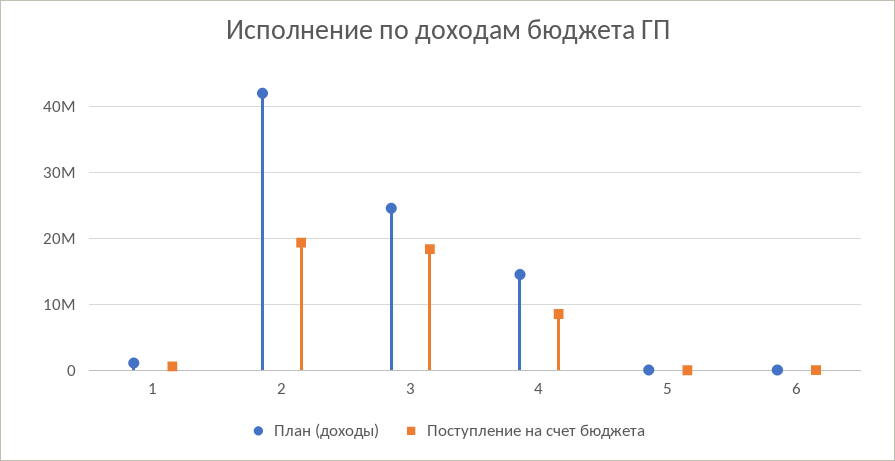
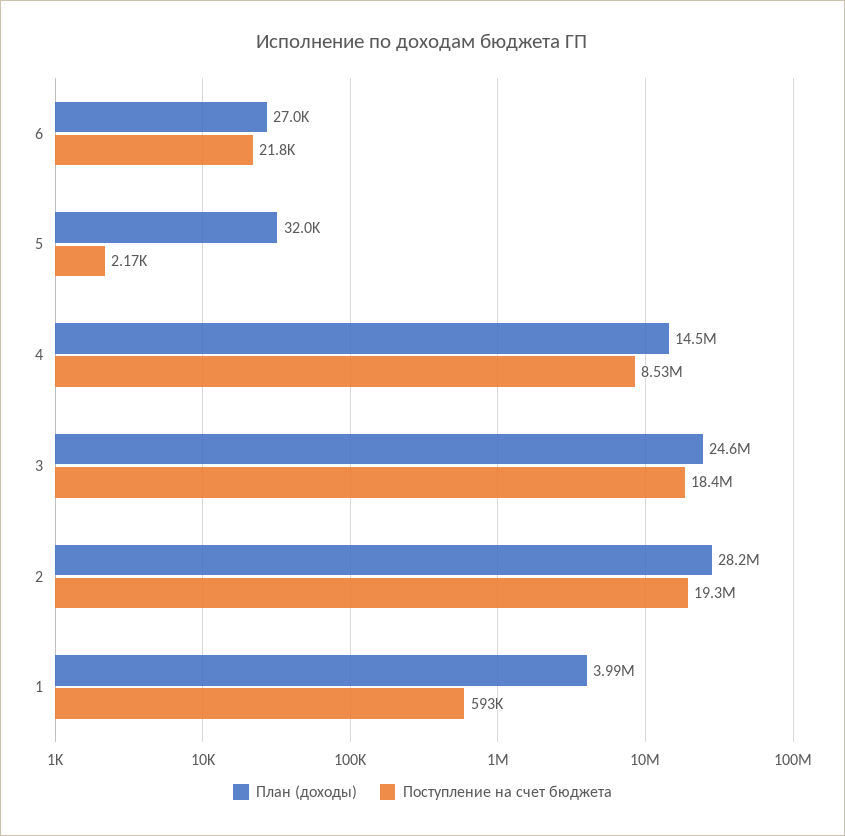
План (доходы), 1: 1000000 -> 3990000
План (доходы), 2: 42000000 -> 28200000

